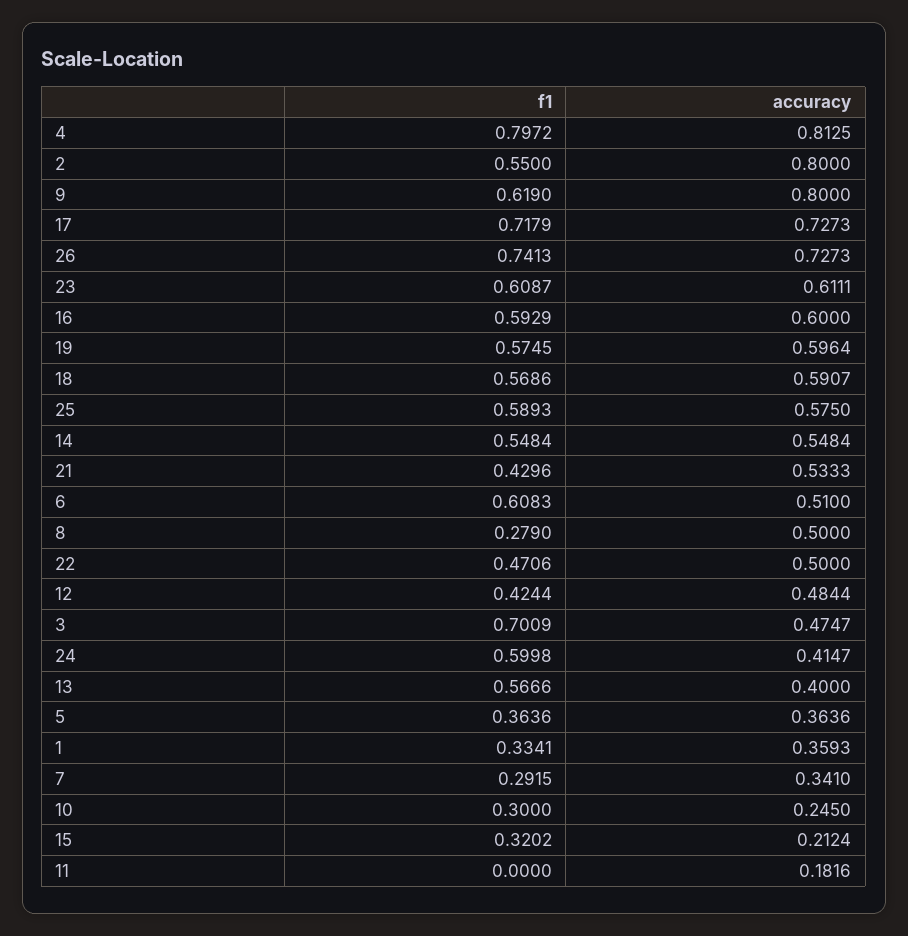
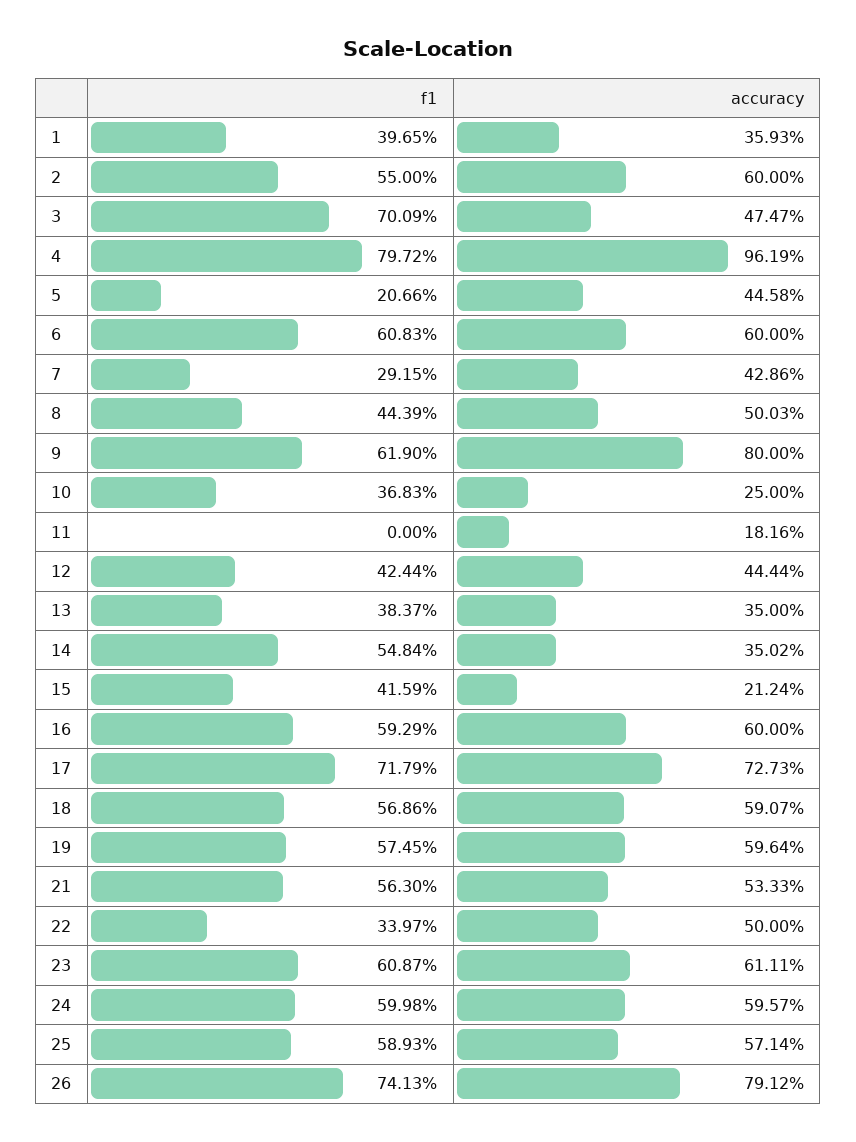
accuracy, 4: 0.8125 -> 0.9619
accuracy, 2: 0.8 -> 0.6
accuracy, 26: 0.7273 -> 0.7912
accuracy, 25: 0.575 -> 0.5714
accuracy, 14: 0.5484 -> 0.3502
f1, 21: 0.4296 -> 0.563
accuracy, 6: 0.51 -> 0.6
f1, 8: 0.279 -> 0.4439
accuracy, 8: 0.5 -> 0.5003
f1, 22: 0.4706 -> 0.3397
accuracy, 12: 0.4844 -> 0.4444
accuracy, 24: 0.4147 -> 0.5957
f1, 13: 0.5666 -> 0.3837
accuracy, 13: 0.4 -> 0.35
f1, 5: 0.3636 -> 0.2066
accuracy, 5: 0.3636 -> 0.4458
f1, 1: 0.3341 -> 0.3965
accuracy, 7: 0.341 -> 0.4286
f1, 10: 0.3 -> 0.3683
accuracy, 10: 0.245 -> 0.25
f1, 15: 0.3202 -> 0.4159

